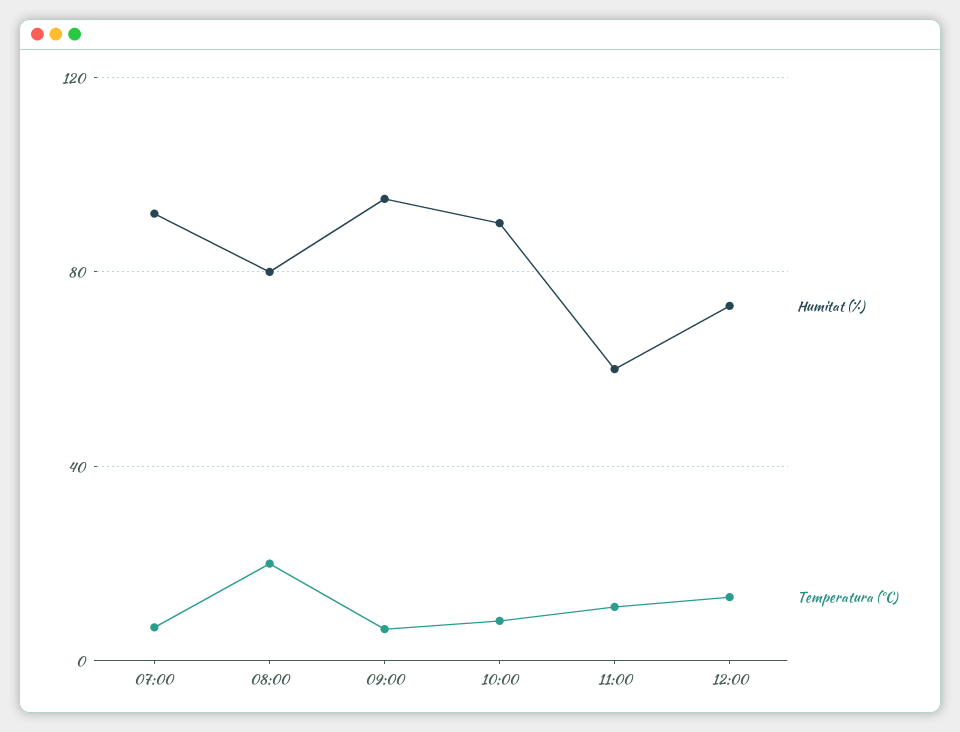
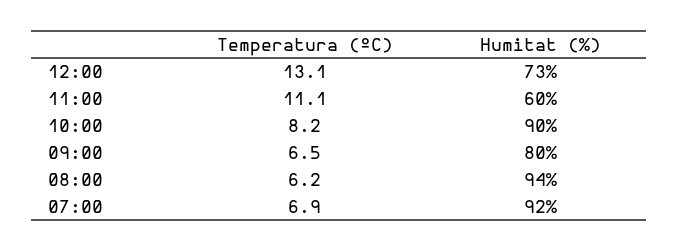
Humitat (%), 08:00: 80 -> 94
Temperatura (ºC), 08:00: 20 -> 6.2
Humitat (%), 09:00: 95 -> 80

